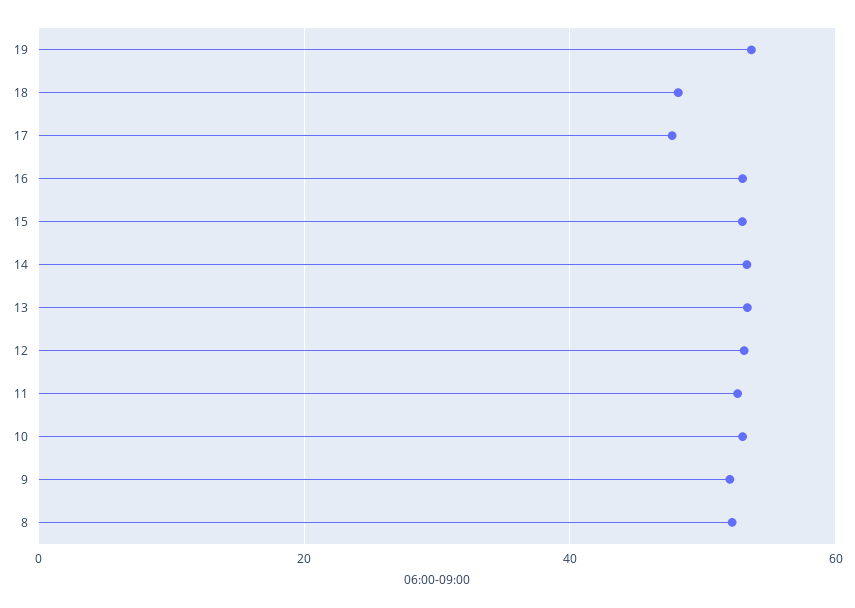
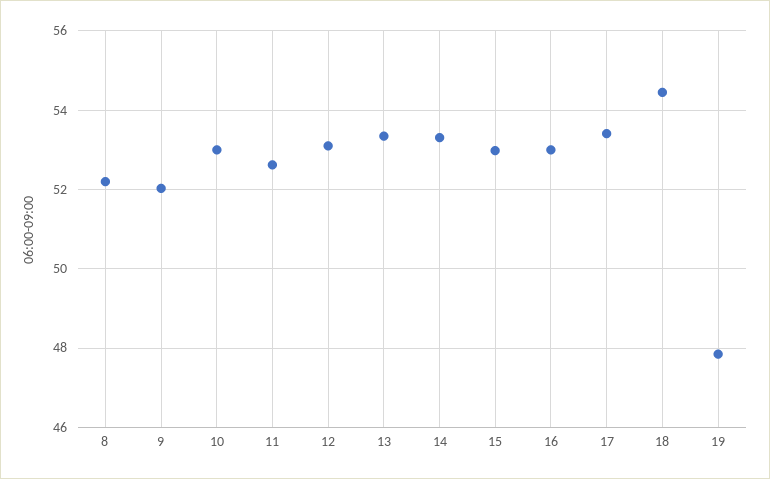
19: 54 -> 47.8
18: 48 -> 54.4
17: 48 -> 53.4

